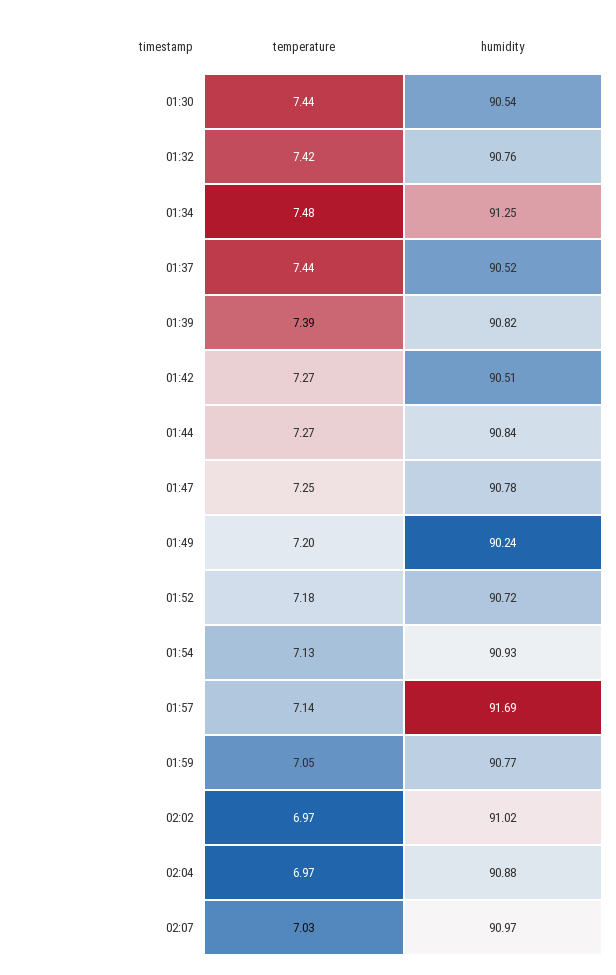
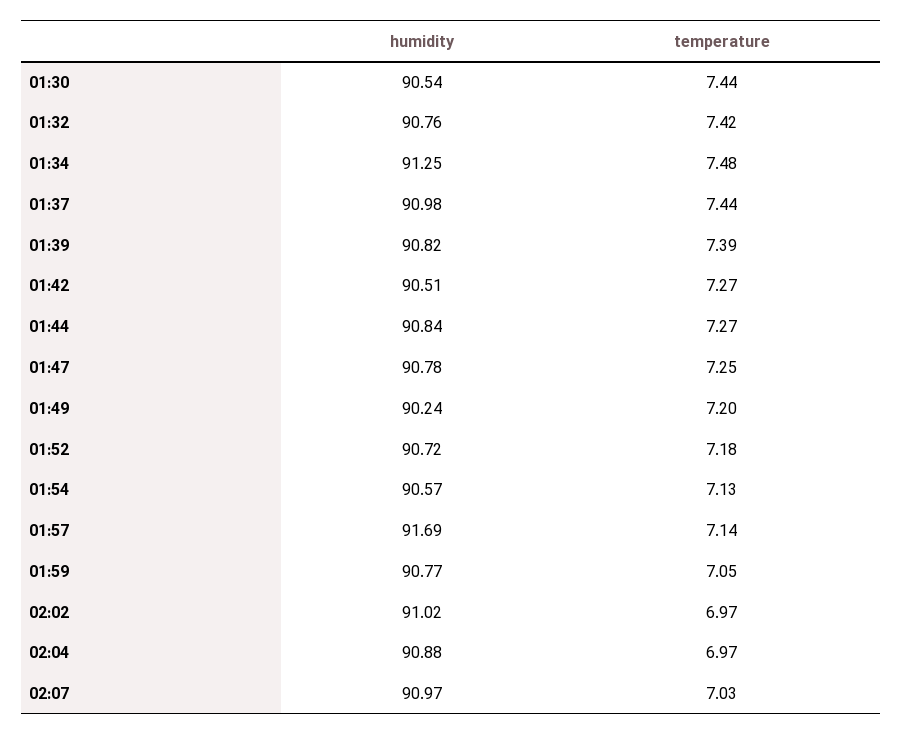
humidity, 01:37: 90.52 -> 90.98
humidity, 01:54: 90.93 -> 90.57

